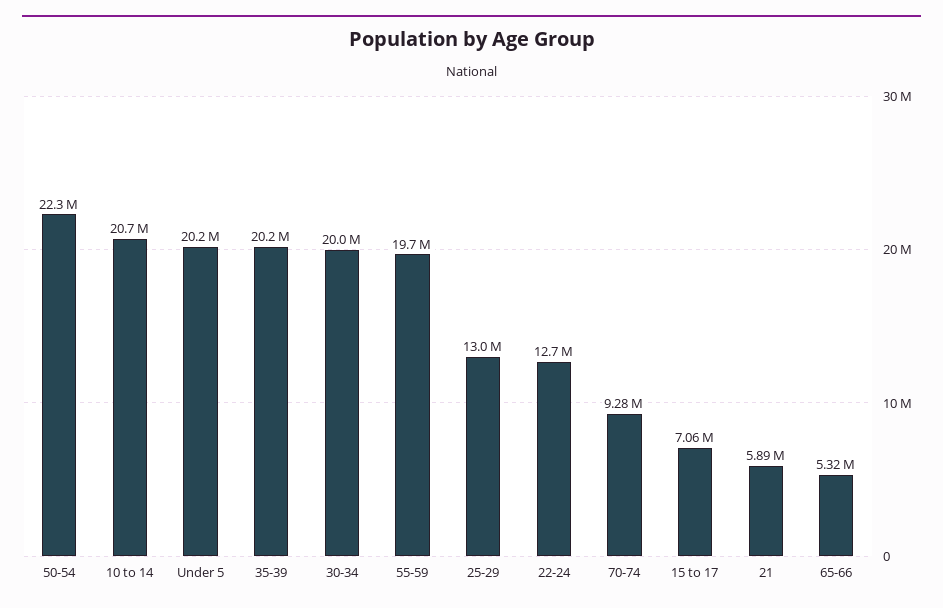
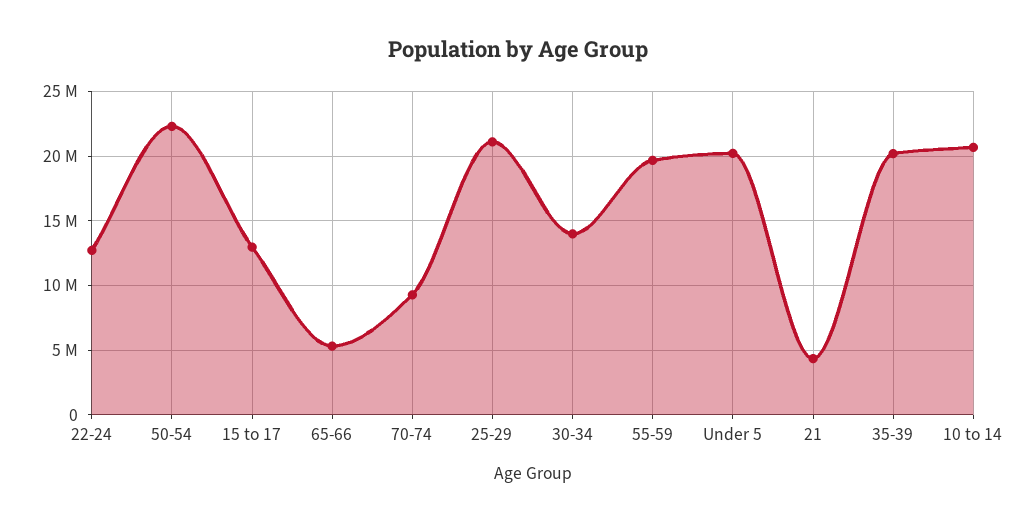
30-34: 20000000 -> 14000000
25-29: 13000000 -> 21000000
15 to 17: 7060000 -> 13000000
21: 5890000 -> 4500000

